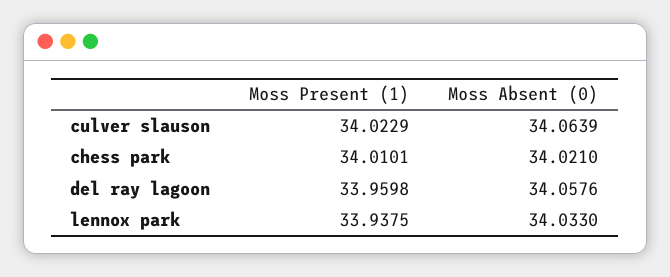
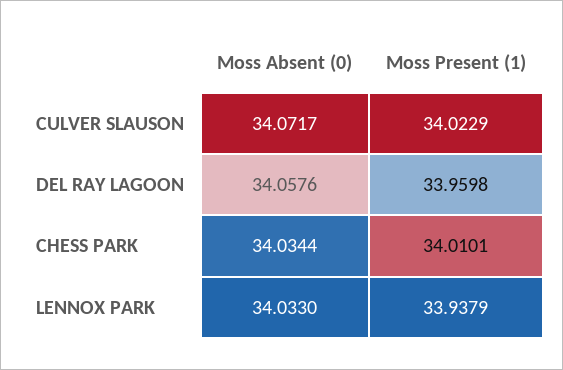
Moss Absent (0), culver slauson: 34.0639 -> 34.0717
Moss Absent (0), chess park: 34.021 -> 34.0344
Moss Present (1), lennox park: 33.9375 -> 33.9379

